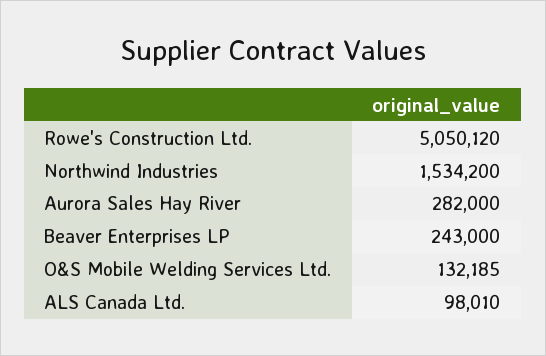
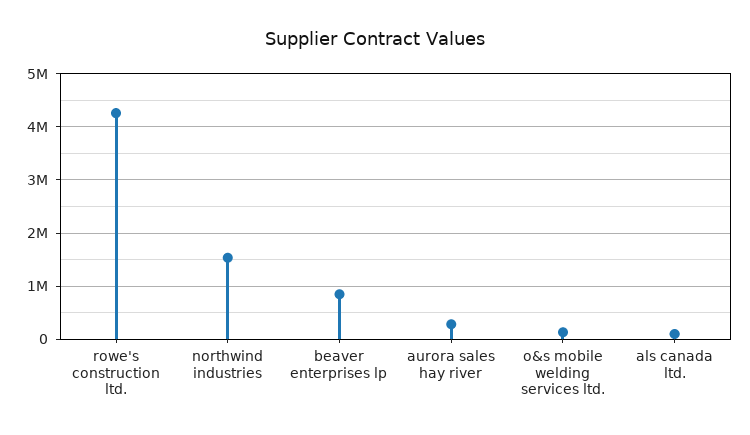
Rowe's Construction Ltd.: 5050120 -> 4200000
Beaver Enterprises LP: 243000 -> 800000

